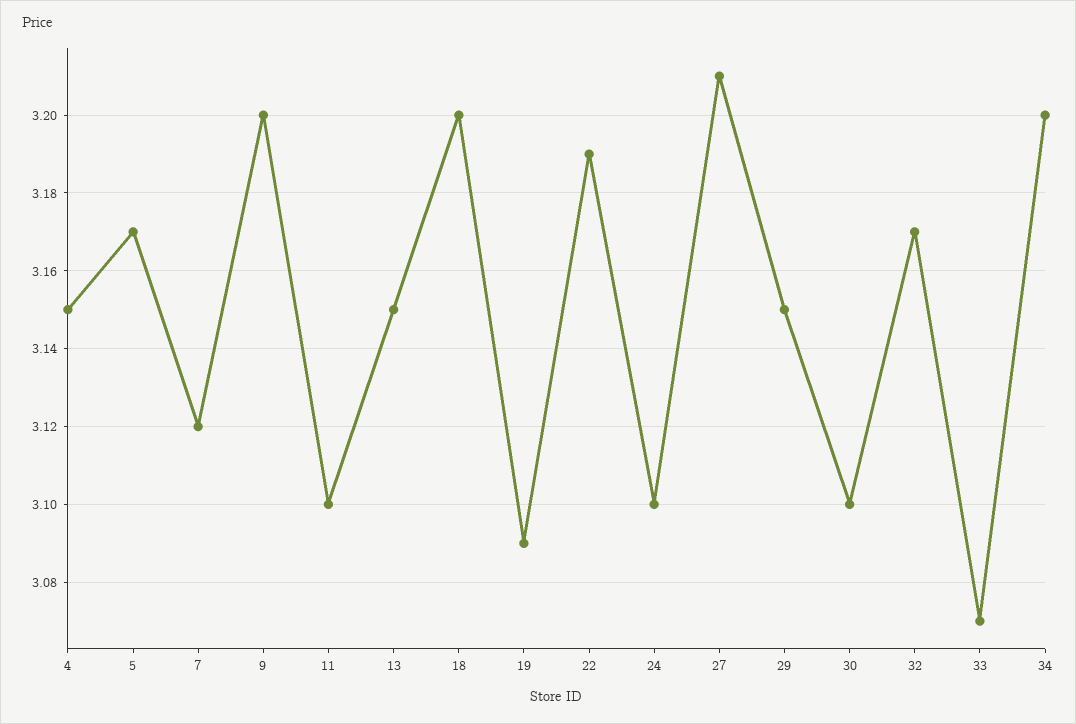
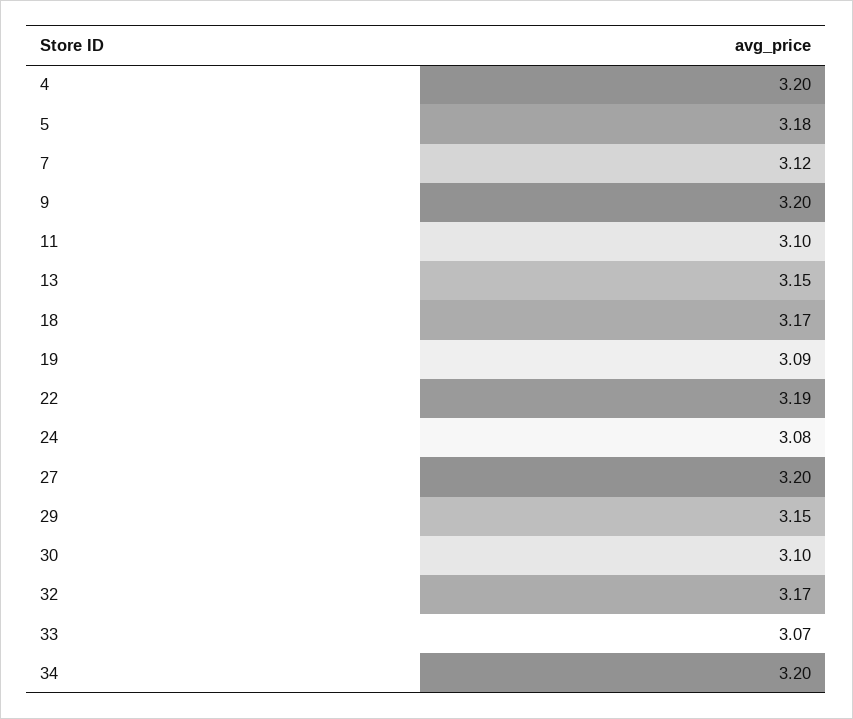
4: 3.15 -> 3.2
5: 3.17 -> 3.18
18: 3.2 -> 3.17
24: 3.1 -> 3.08
27: 3.21 -> 3.2

